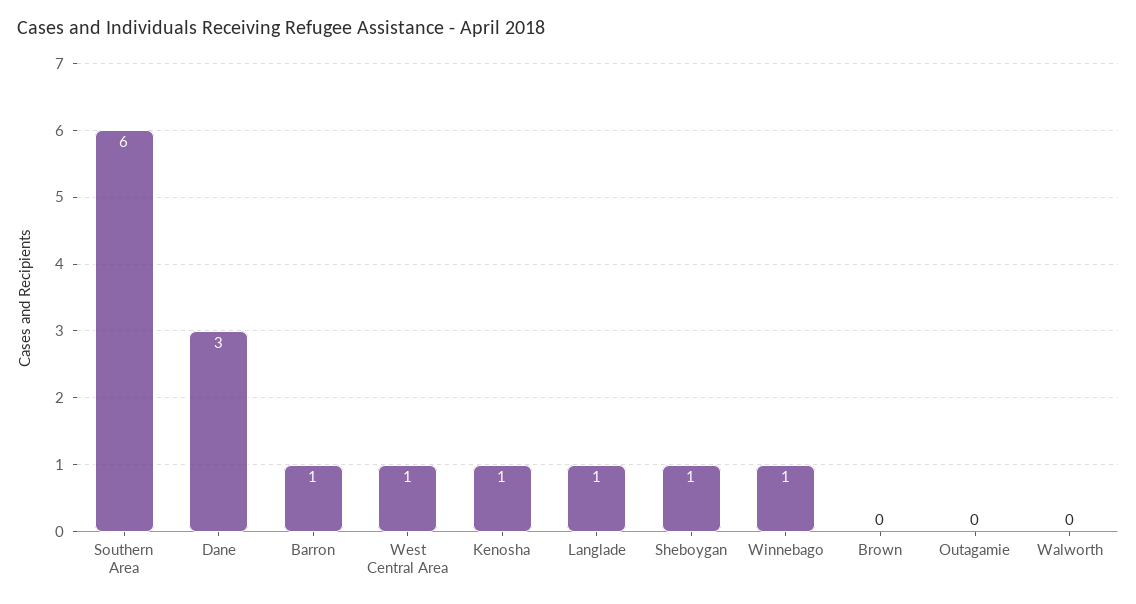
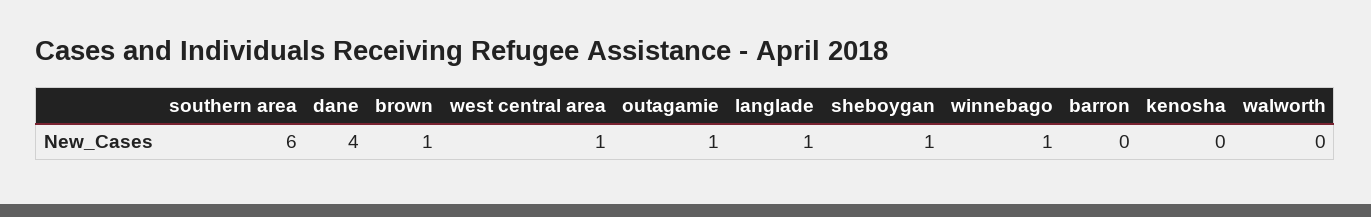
Dane: 3 -> 4
Barron: 1 -> 0
Kenosha: 1 -> 0
Brown: 0 -> 1
Outagamie: 0 -> 1

